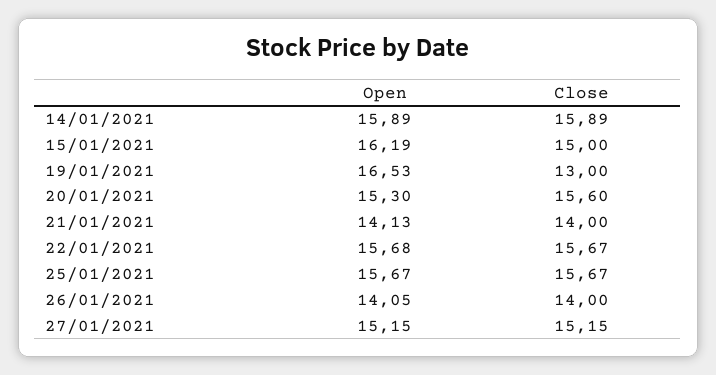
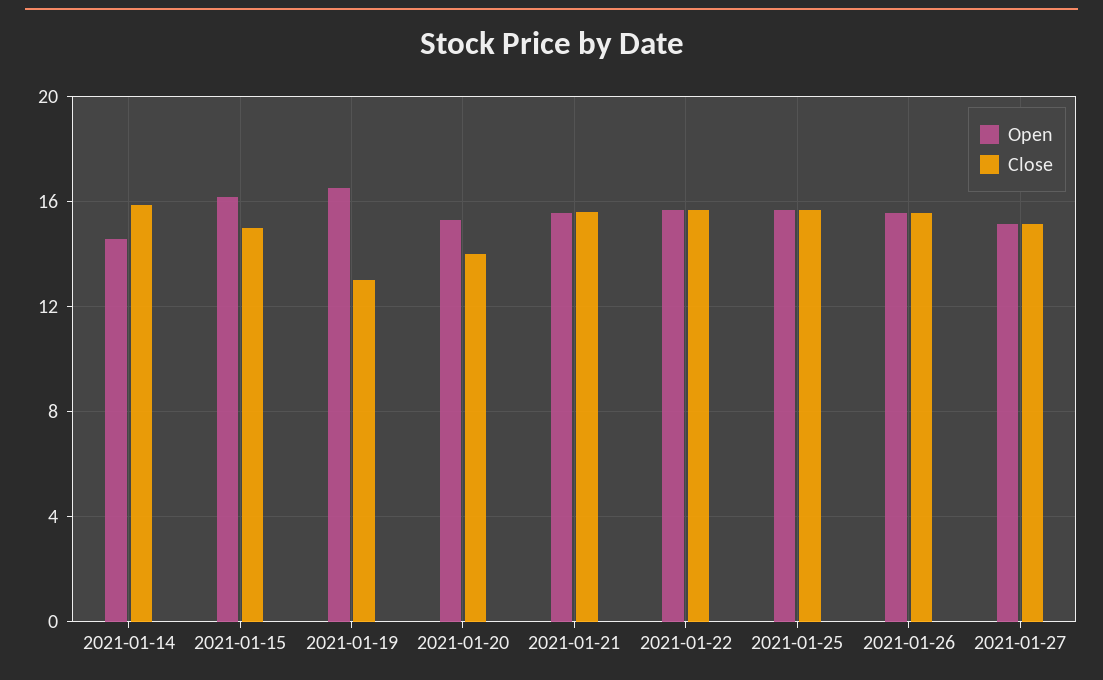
Open, 14/01/2021: 15.89 -> 14.5
Close, 20/01/2021: 15.6 -> 14
Open, 21/01/2021: 14.13 -> 15.5
Close, 21/01/2021: 14 -> 15.5
Open, 26/01/2021: 14.05 -> 15.5
Close, 26/01/2021: 14 -> 15.5

